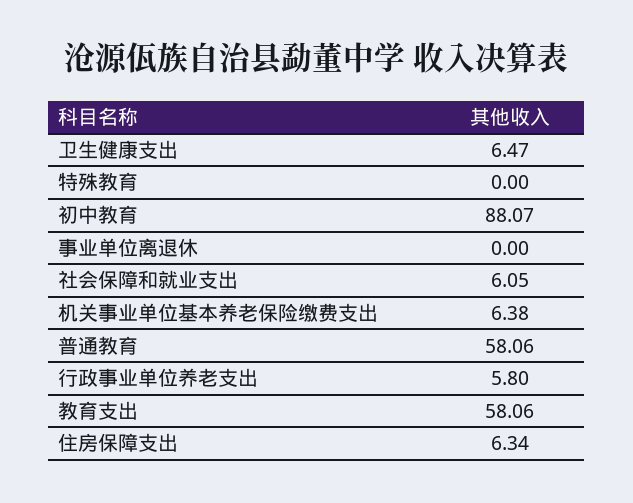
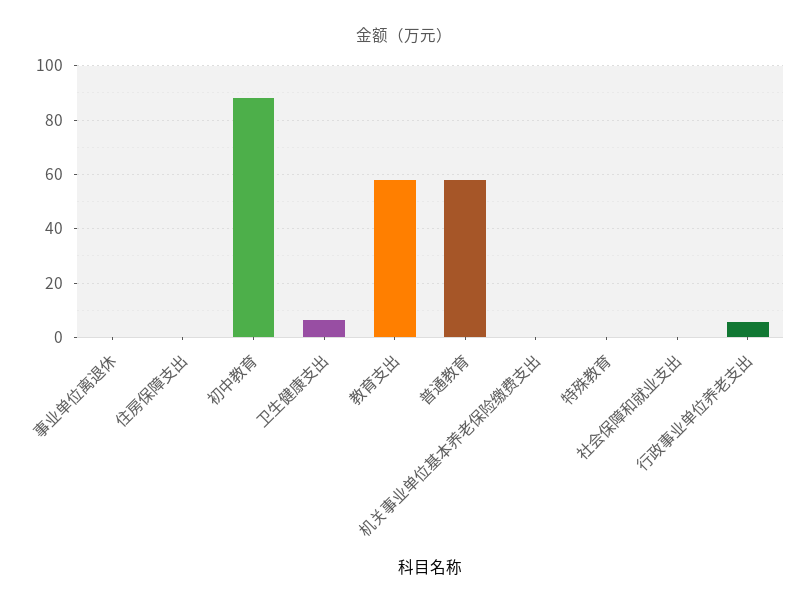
社会保障和就业支出: 6.05 -> 0
机关事业单位基本养老保险缴费支出: 6.38 -> 0
住房保障支出: 6.34 -> 0

